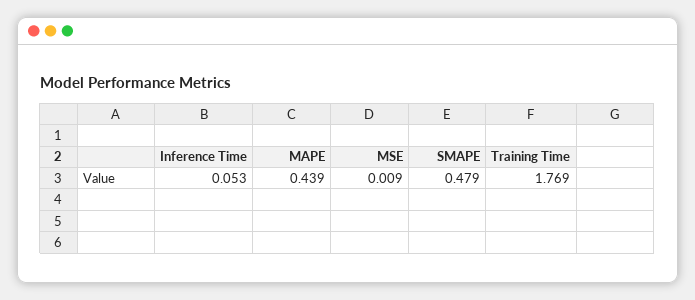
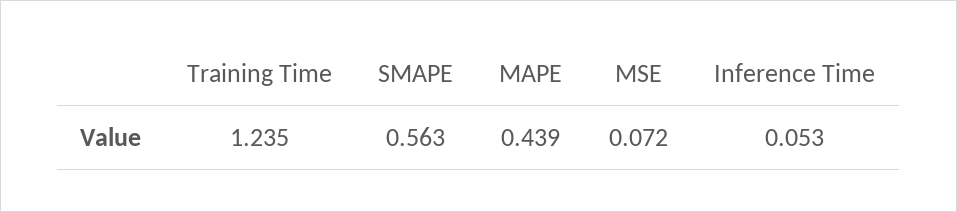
MSE: 0.009 -> 0.072
SMAPE: 0.479 -> 0.563
Training Time: 1.769 -> 1.235

